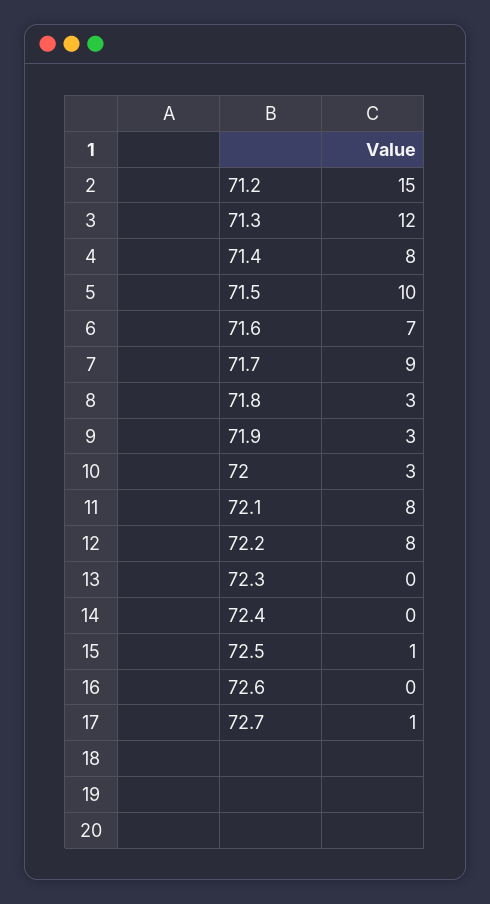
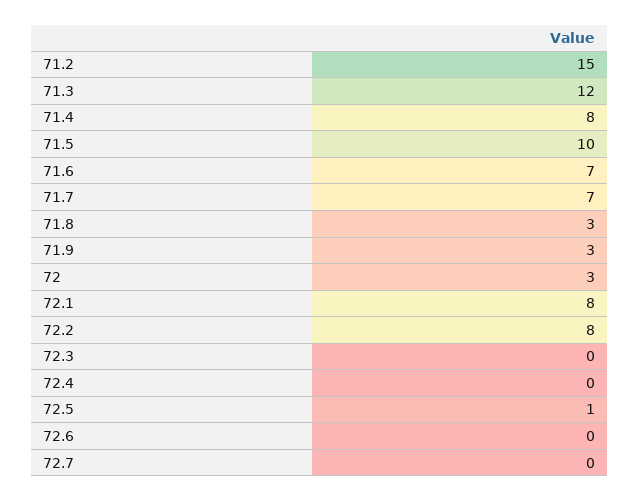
71.7: 9 -> 7
72.7: 1 -> 0

